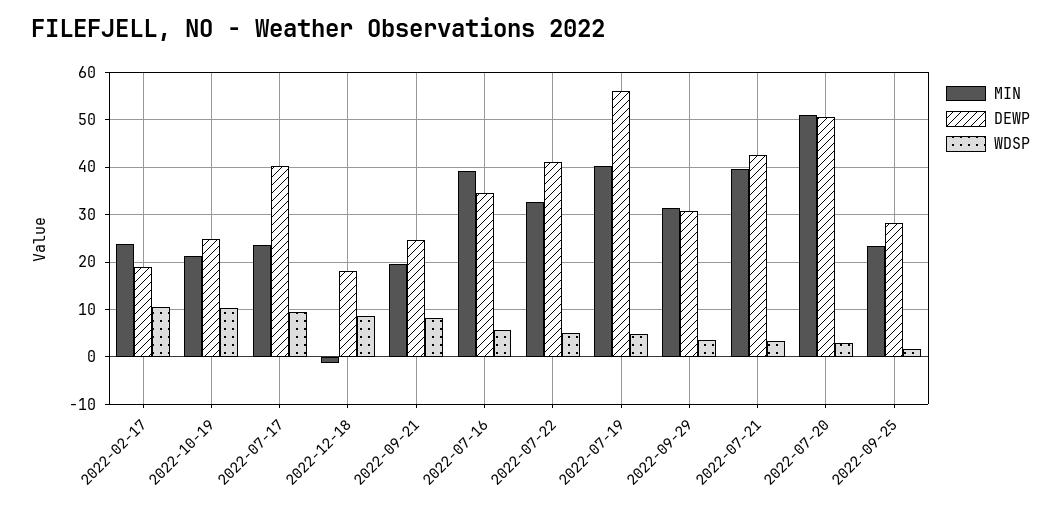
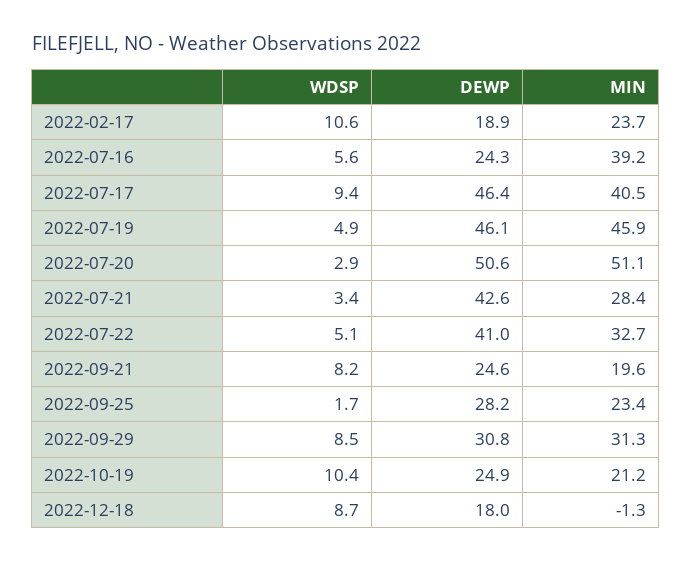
MIN, 2022-07-17: 24 -> 40.5
DEWP, 2022-07-17: 40 -> 46.4
DEWP, 2022-07-16: 34 -> 24.3
MIN, 2022-07-19: 40 -> 45.9
DEWP, 2022-07-19: 56 -> 46.1
WDSP, 2022-09-29: 4 -> 8.5
MIN, 2022-07-21: 40 -> 28.4

